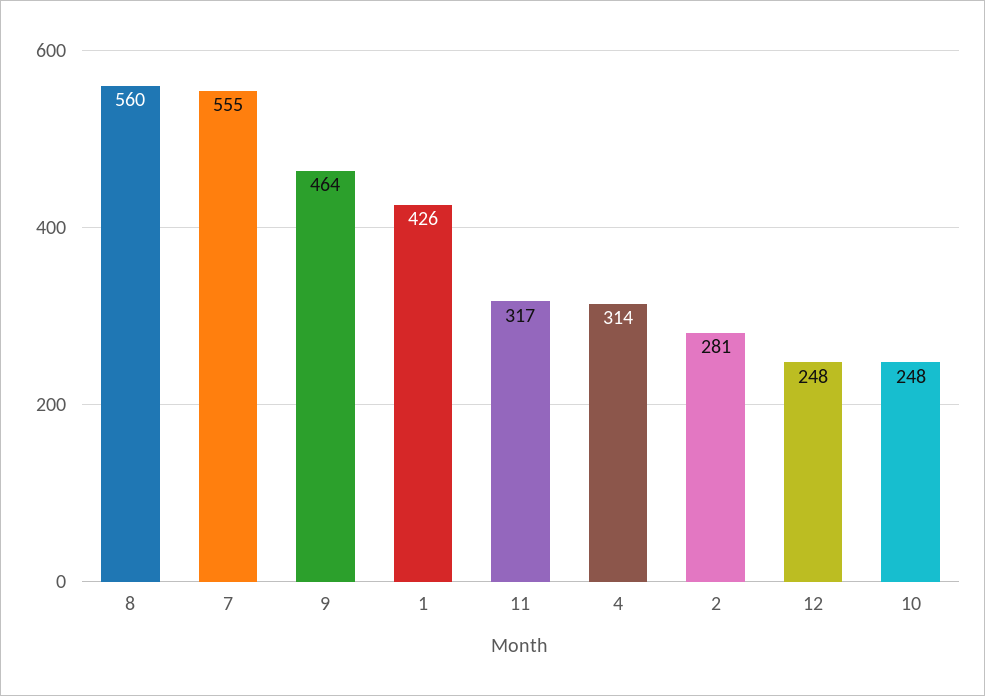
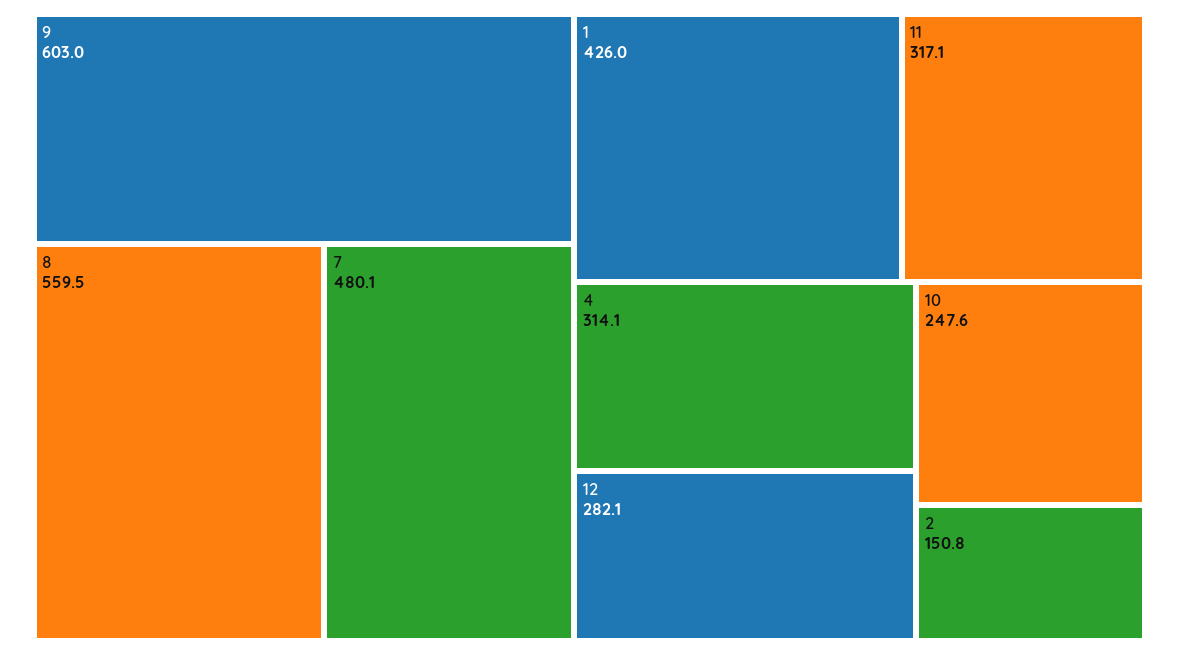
7: 555 -> 480.1
9: 464 -> 603
2: 281 -> 150.8
12: 248 -> 282.1

